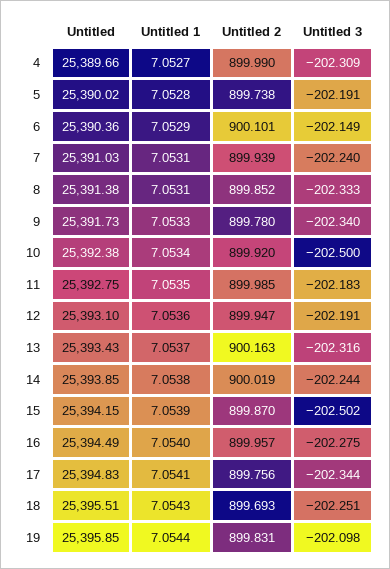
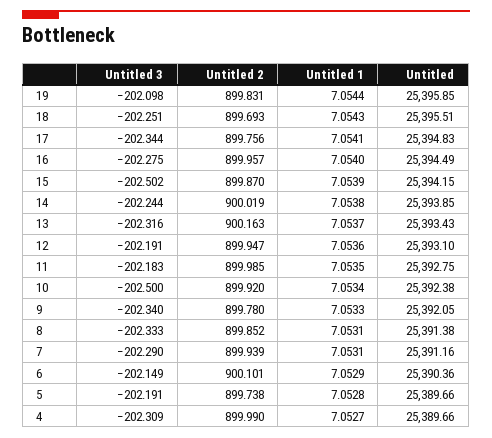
Untitled, 5: 25390.02 -> 25389.66
Untitled, 7: 25391.03 -> 25391.16
Untitled 3, 7: -202.24 -> -202.29
Untitled, 9: 25391.73 -> 25392.05

